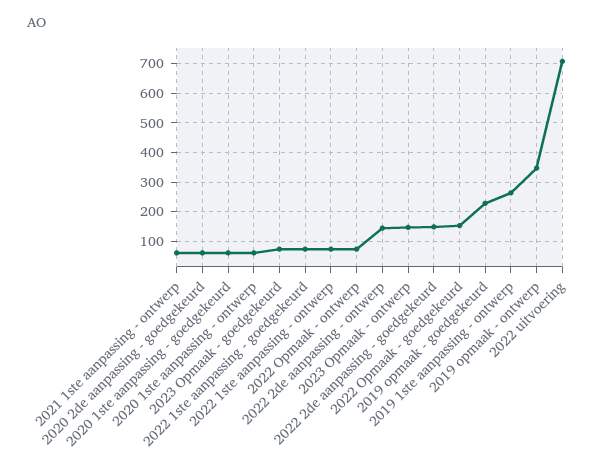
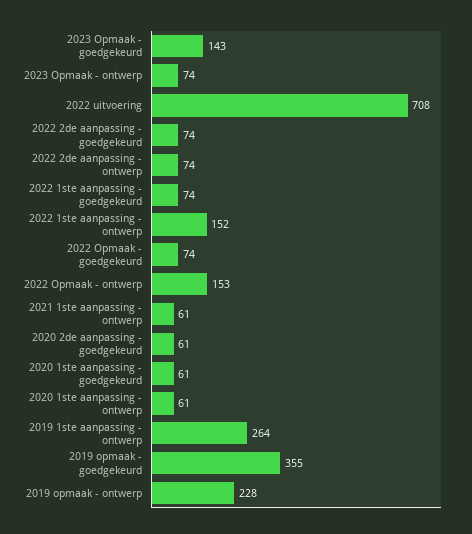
2023 Opmaak - goedgekeurd: 75 -> 143
2022 1ste aanpassing - ontwerp: 75 -> 152
2022 Opmaak - ontwerp: 75 -> 153
2022 2de aanpassing - ontwerp: 150 -> 74
2023 Opmaak - ontwerp: 150 -> 74
2022 2de aanpassing - goedgekeurd: 150 -> 74
2022 Opmaak - goedgekeurd: 150 -> 74
2019 opmaak - goedgekeurd: 225 -> 355
2019 opmaak - ontwerp: 350 -> 228

